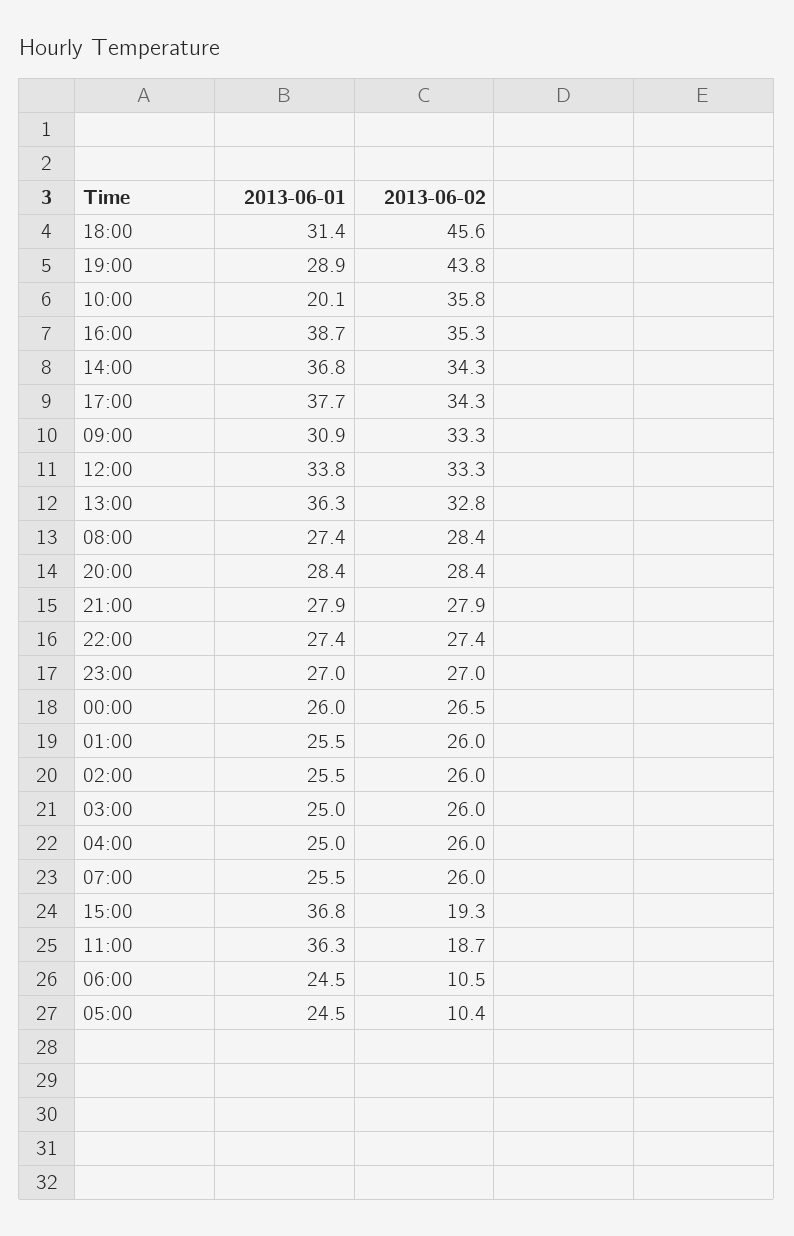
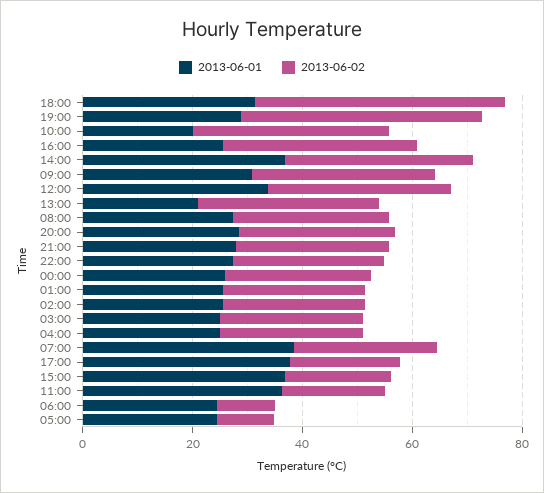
2013-06-01, 16:00: 38.7 -> 25
2013-06-02, 17:00: 34.3 -> 20
2013-06-01, 13:00: 36.3 -> 20
2013-06-01, 23:00: 27 -> none
2013-06-02, 23:00: 27 -> none
2013-06-01, 07:00: 25.5 -> 40

